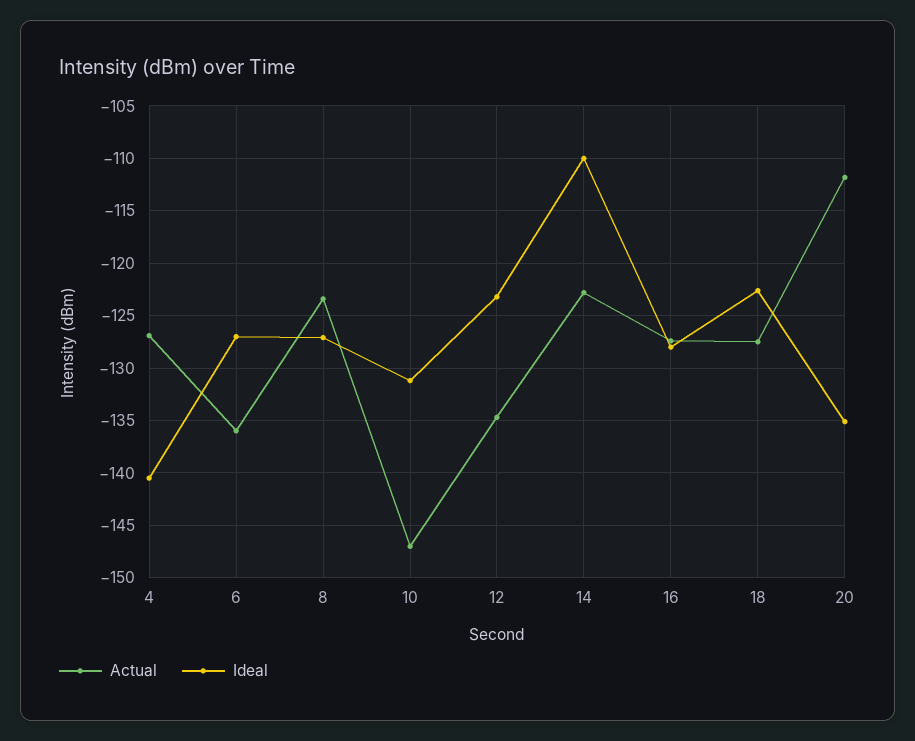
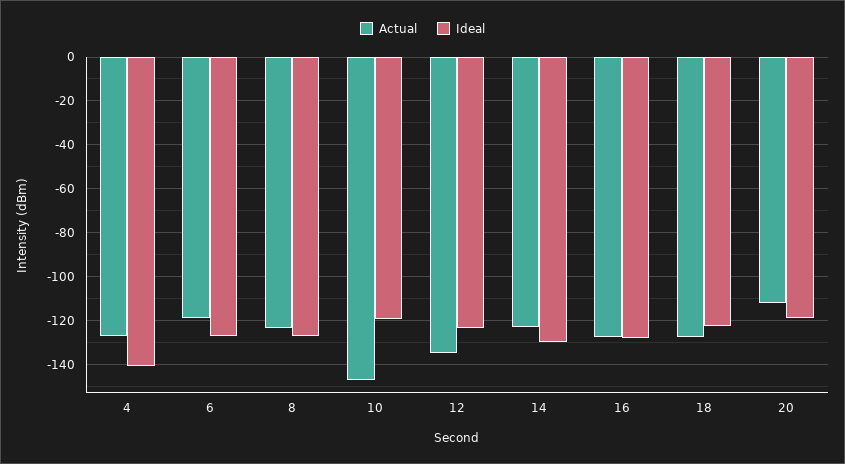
Actual, 6: -136 -> -120
Ideal, 10: -131 -> -120
Ideal, 14: -110 -> -130
Ideal, 20: -135 -> -120

